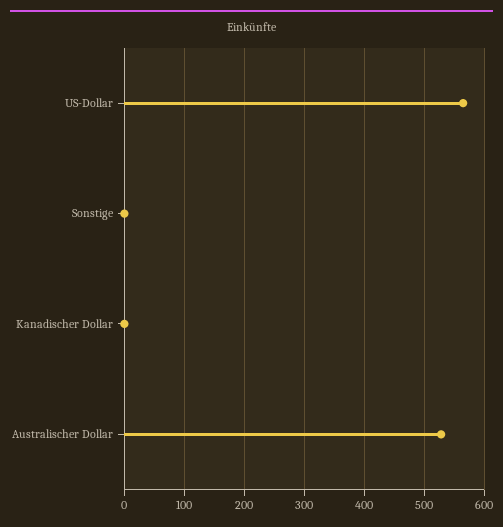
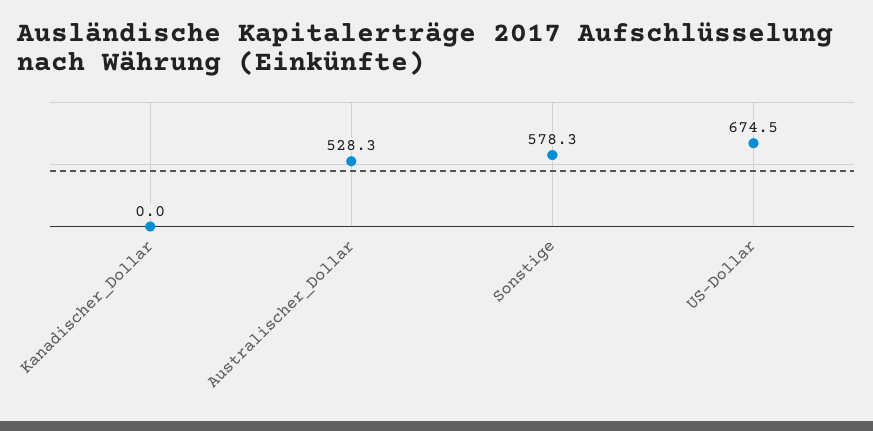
US-Dollar: 560 -> 674.5
Sonstige: 0 -> 578.3

